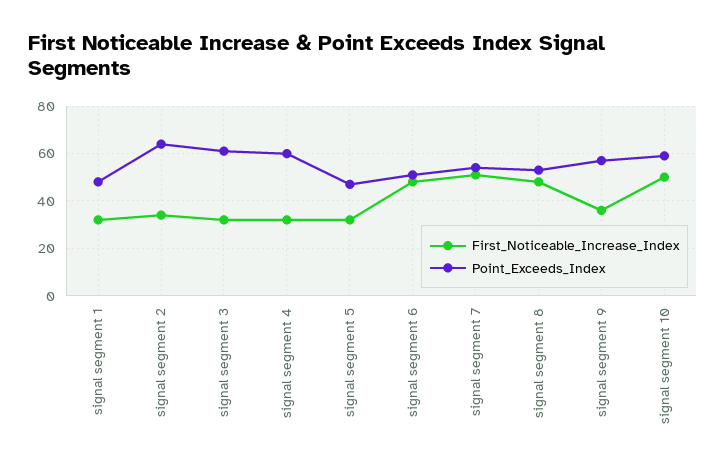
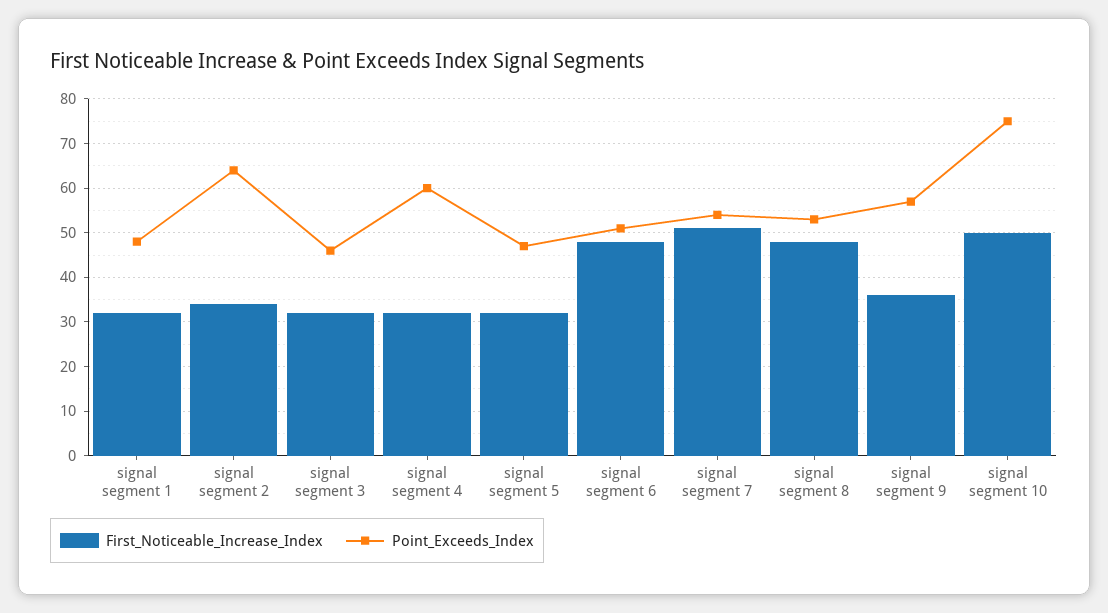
Point_Exceeds_Index, signal segment 3: 60 -> 45
Point_Exceeds_Index, signal segment 10: 60 -> 75

